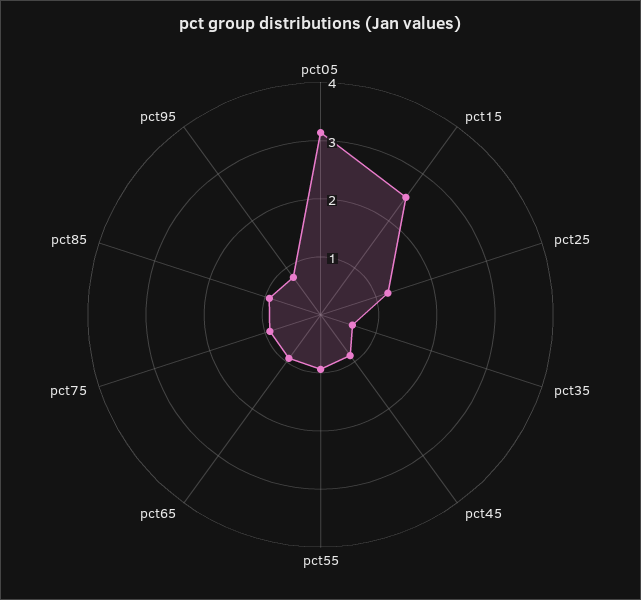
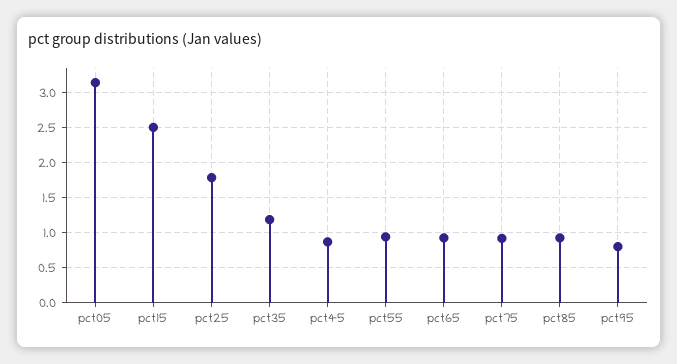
pct25: 1.2 -> 1.8
pct35: 0.6 -> 1.2

